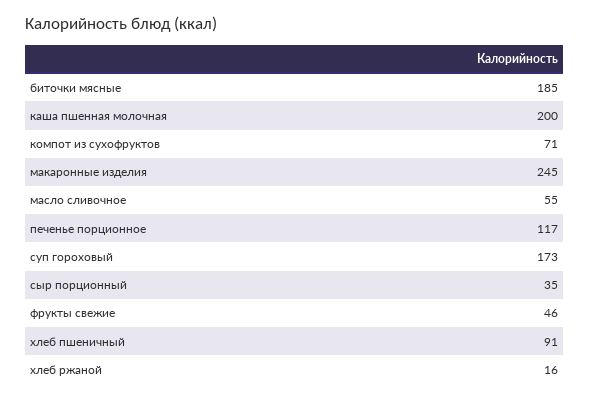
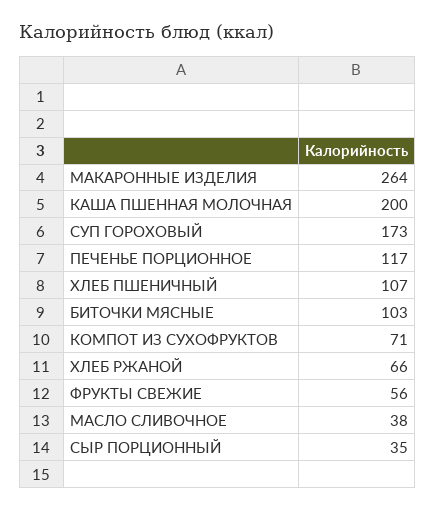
биточки мясные: 185 -> 103
макаронные изделия: 245 -> 264
масло сливочное: 55 -> 38
фрукты свежие: 46 -> 56
хлеб пшеничный: 91 -> 107
хлеб ржаной: 16 -> 66

